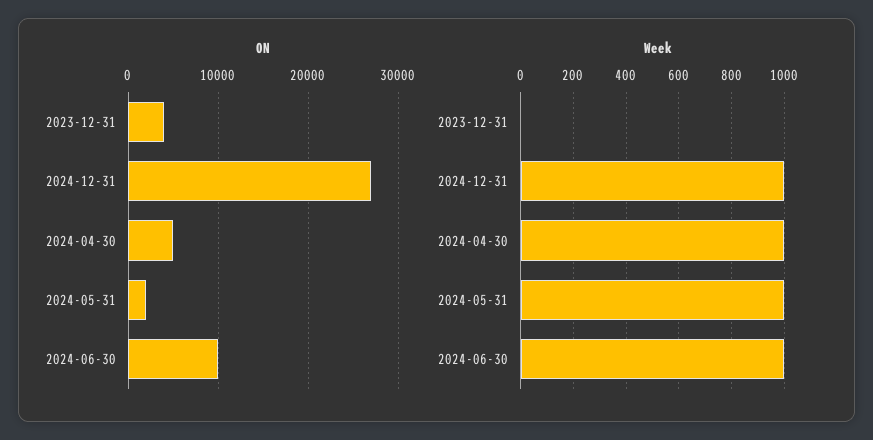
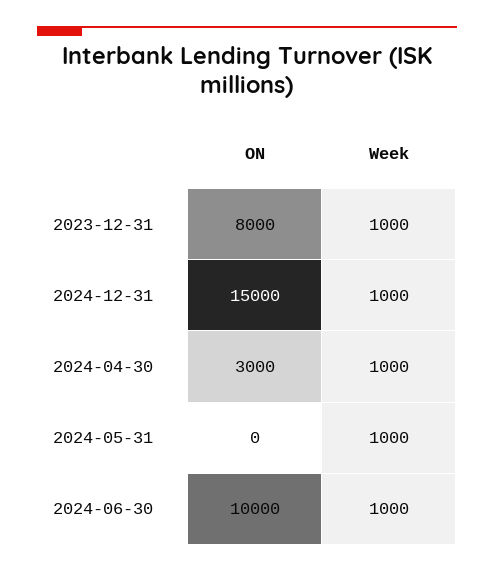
ON, 2023-12-31: 4000 -> 8000
ON, 2024-12-31: 27000 -> 15000
ON, 2024-04-30: 5000 -> 3000
ON, 2024-05-31: 2000 -> 0
Week, 2023-12-31: 0 -> 1000

